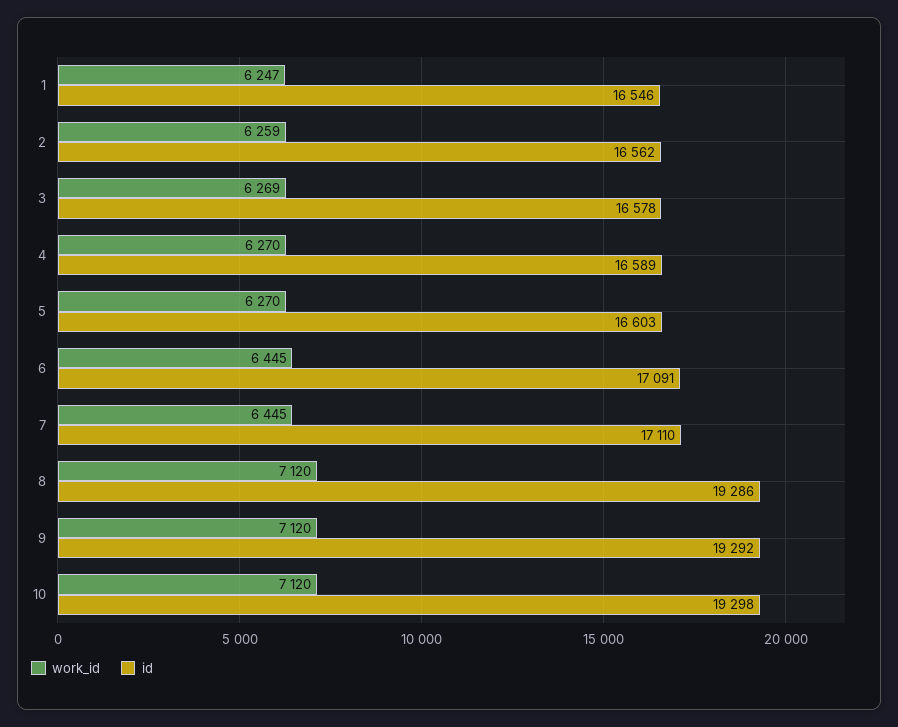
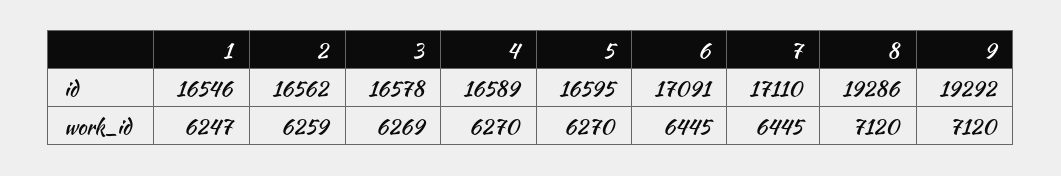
id, 5: 16603 -> 16595
work_id, 10: 7120 -> none
id, 10: 19298 -> none

